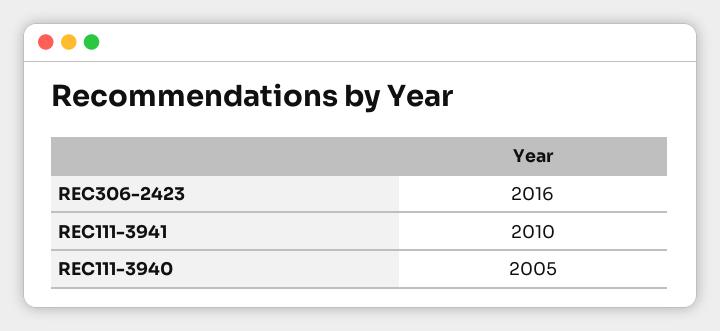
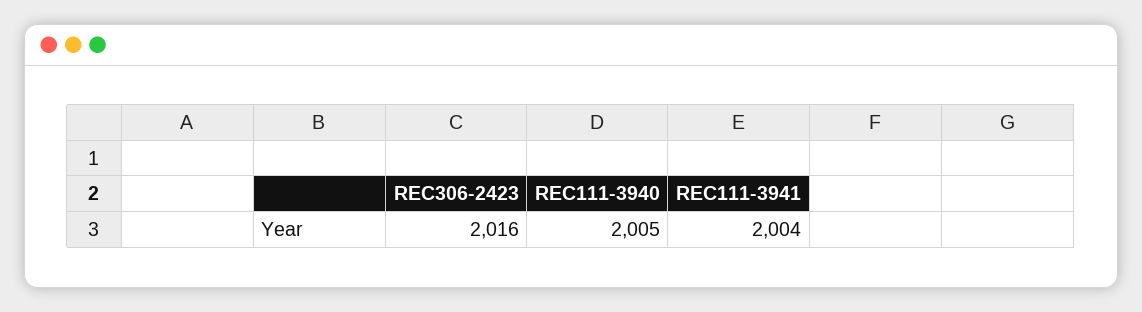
REC111-3941: 2010 -> 2004

